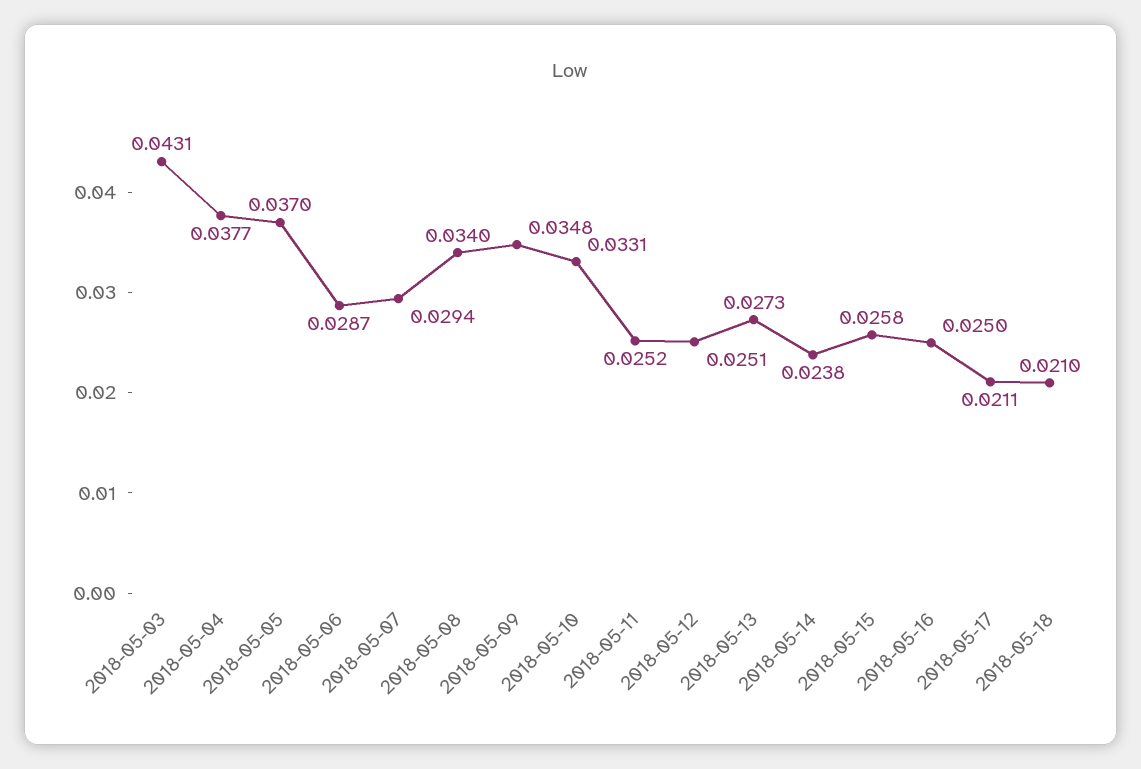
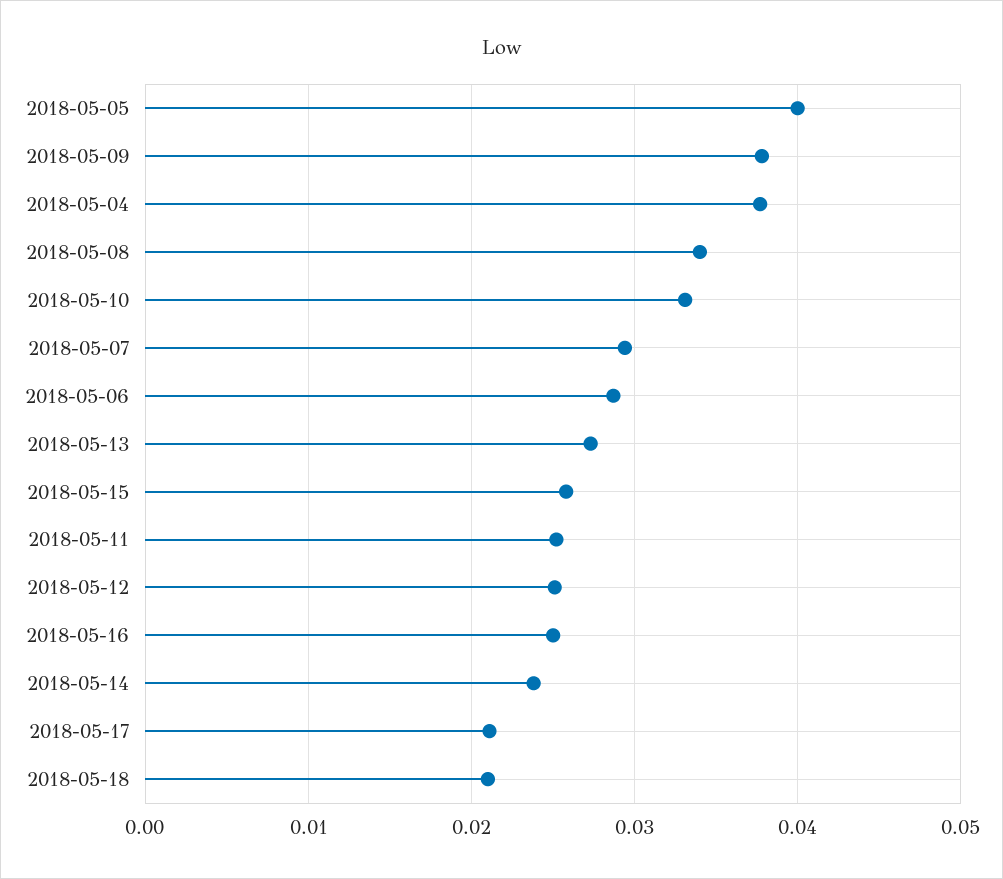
2018-05-03: 0.0431 -> none
2018-05-05: 0.037 -> 0.04
2018-05-09: 0.0348 -> 0.038

